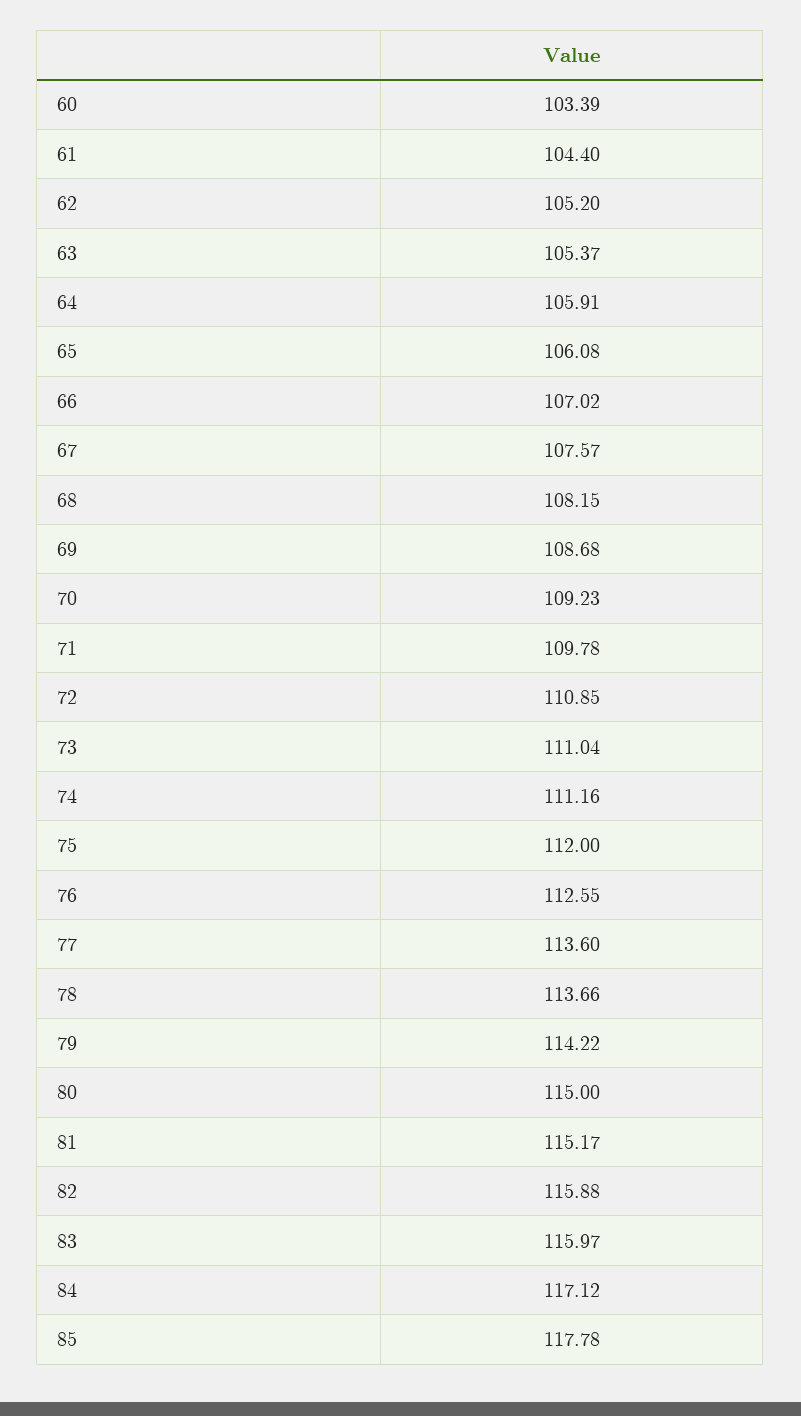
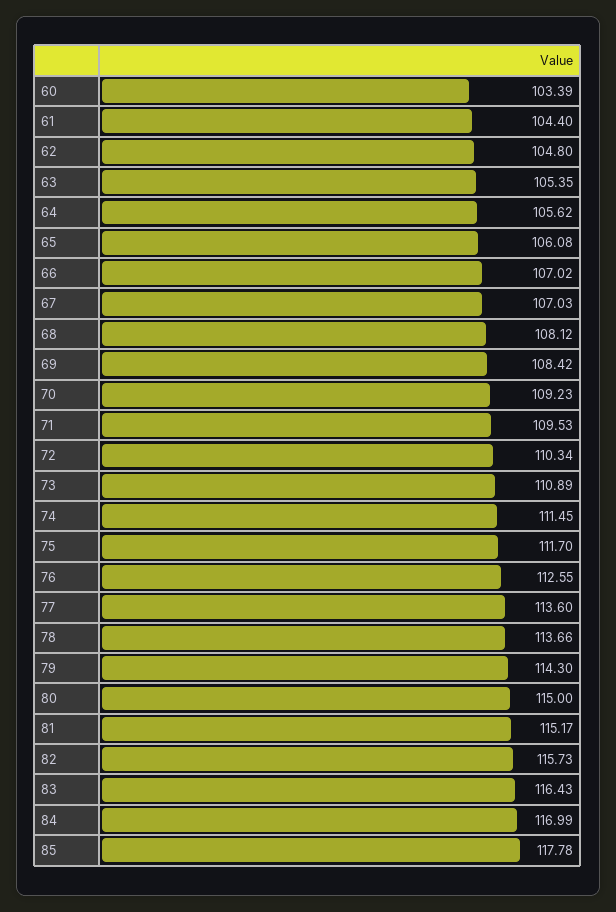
62: 105.2 -> 104.8
63: 105.37 -> 105.35
64: 105.91 -> 105.62
67: 107.57 -> 107.03
68: 108.15 -> 108.12
69: 108.68 -> 108.42
71: 109.78 -> 109.53
72: 110.85 -> 110.34
73: 111.04 -> 110.89
74: 111.16 -> 111.45
75: 112 -> 111.7
79: 114.22 -> 114.3
82: 115.88 -> 115.73
83: 115.97 -> 116.43
84: 117.12 -> 116.99

